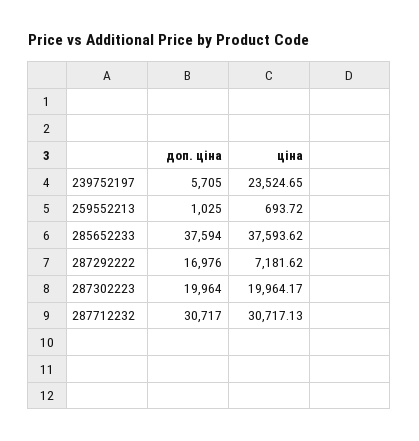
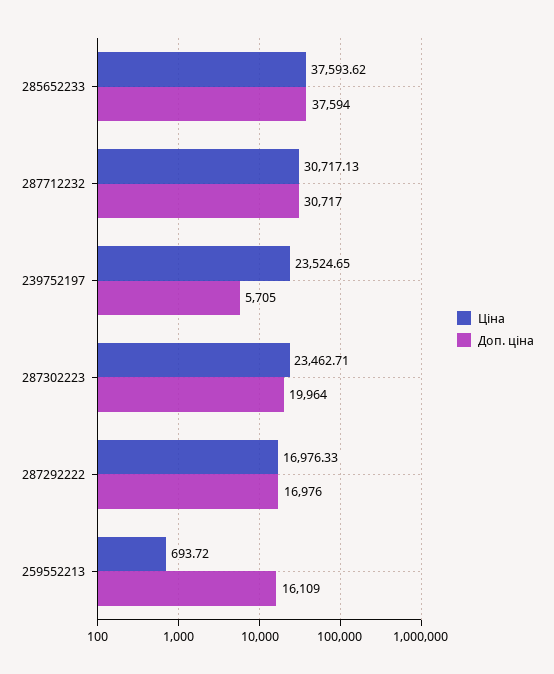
доп. ціна, 259552213: 1025 -> 16109
ціна, 287292222: 7181.62 -> 16976.33
ціна, 287302223: 19964.17 -> 23462.71

